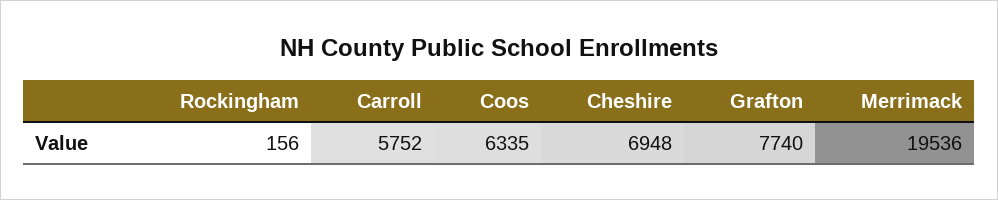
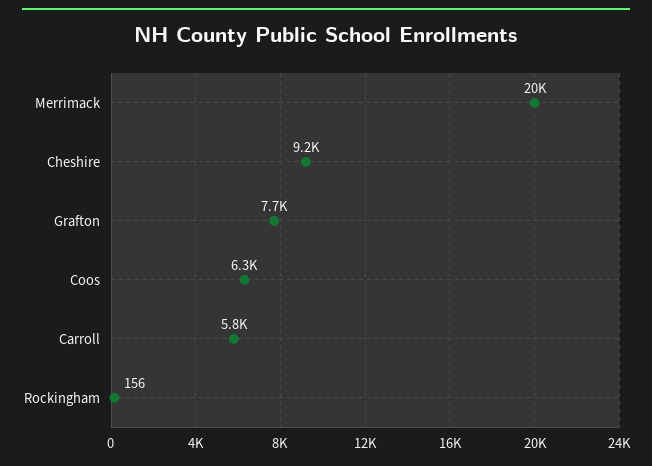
Cheshire: 6948 -> 9200

